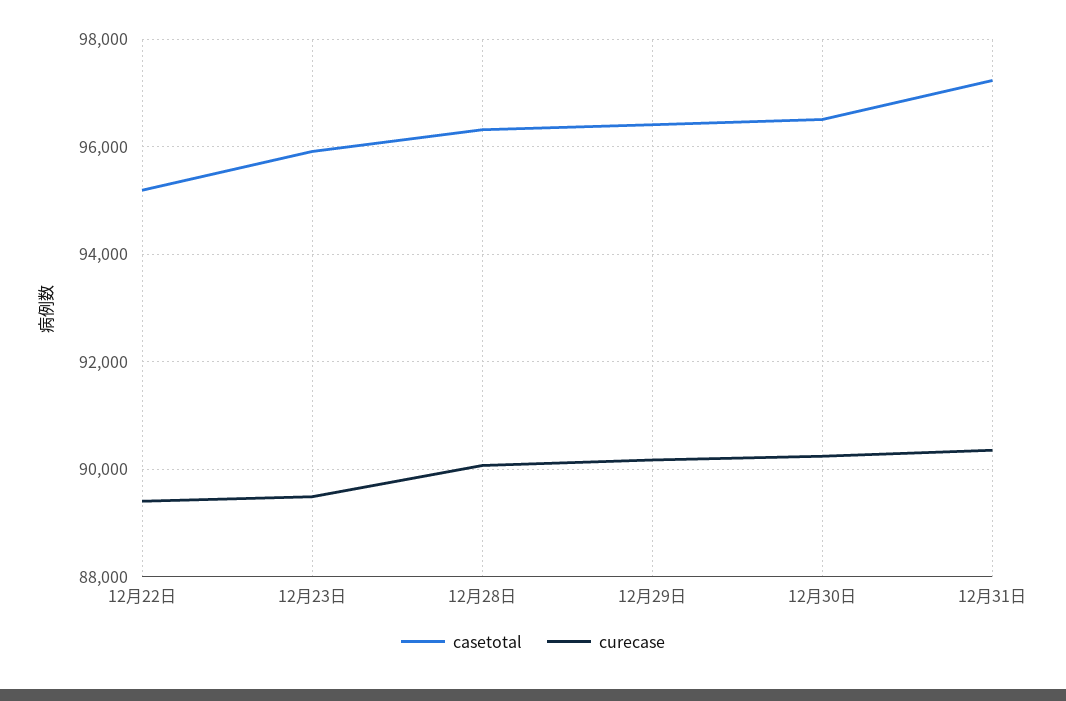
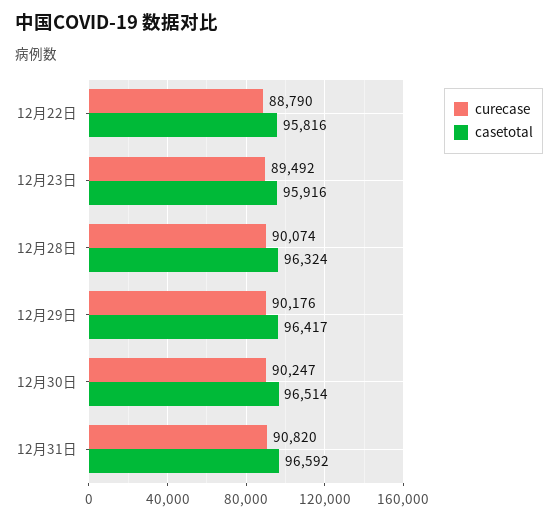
casetotal, 12月22日: 95200 -> 95816
curecase, 12月22日: 89400 -> 88790
casetotal, 12月31日: 97200 -> 96592
curecase, 12月31日: 90400 -> 90820

